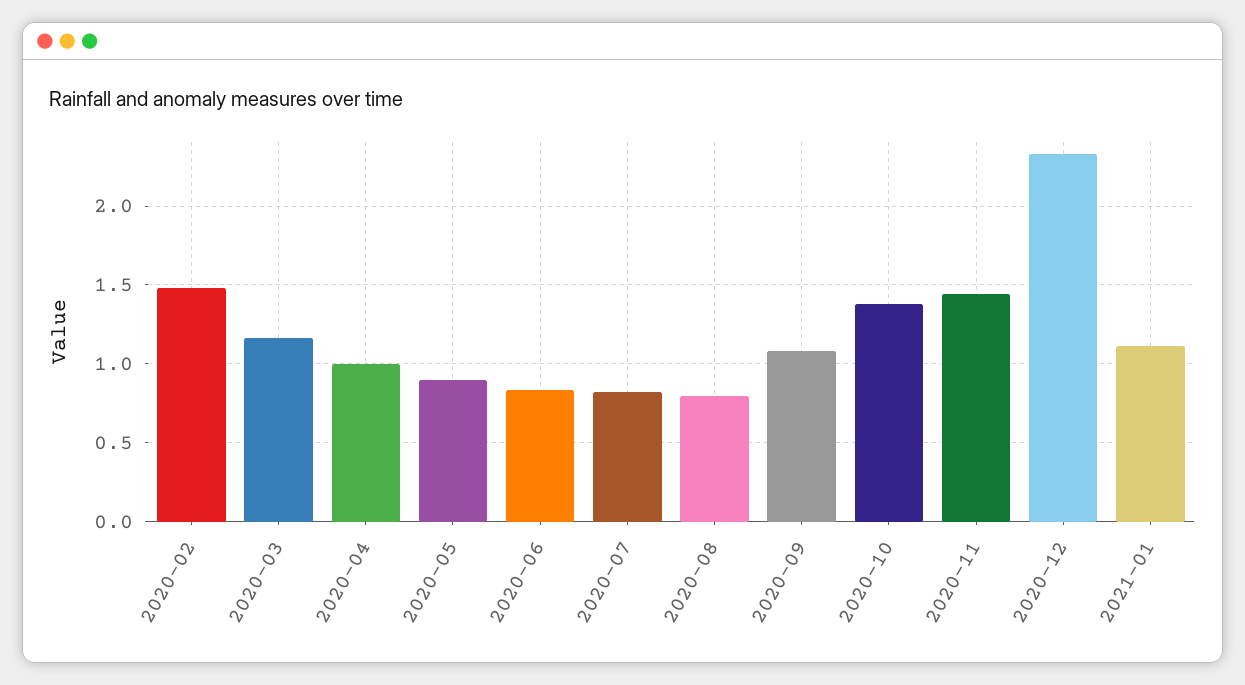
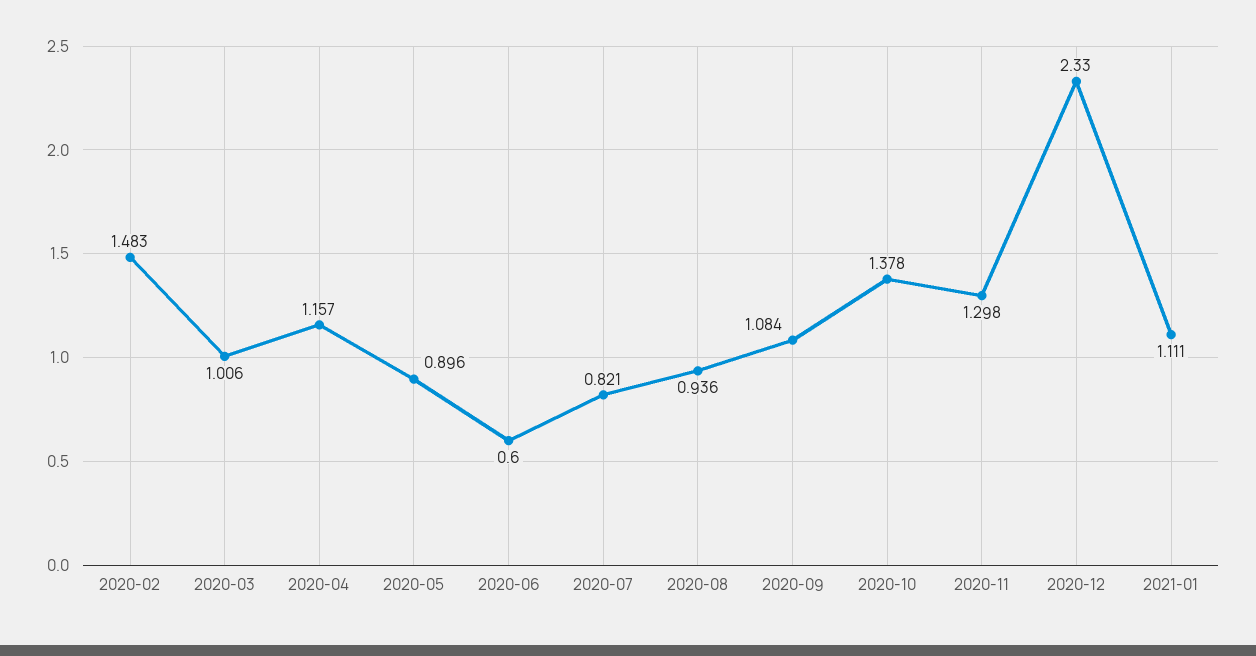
2020-03: 1.15 -> 1.006
2020-04: 1 -> 1.157
2020-06: 0.85 -> 0.6
2020-08: 0.8 -> 0.936
2020-11: 1.45 -> 1.298

